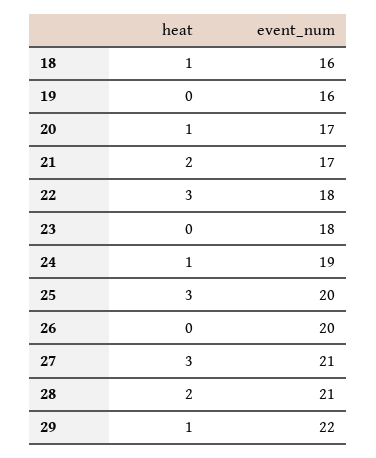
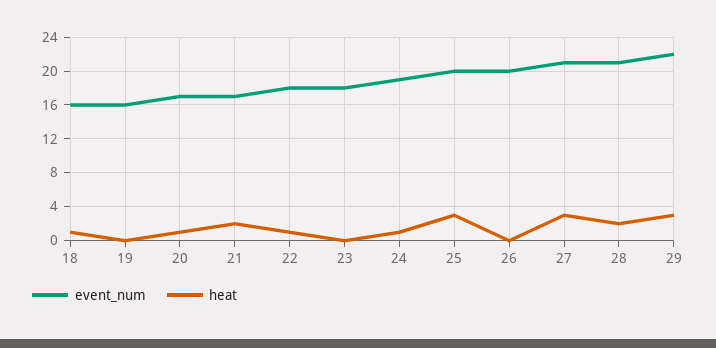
heat, 22: 3 -> 1
heat, 29: 1 -> 3

